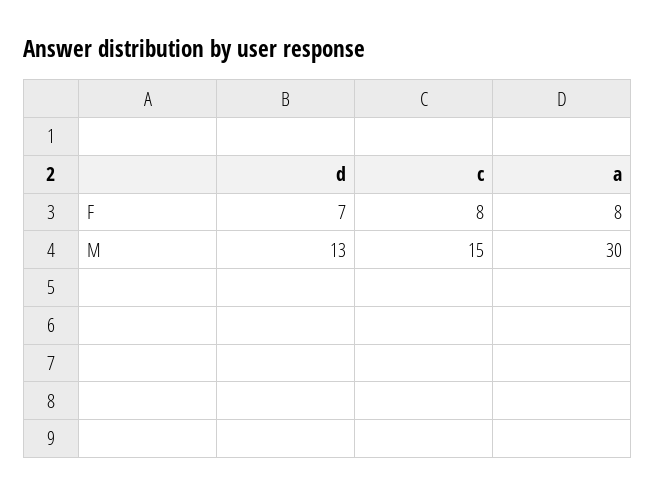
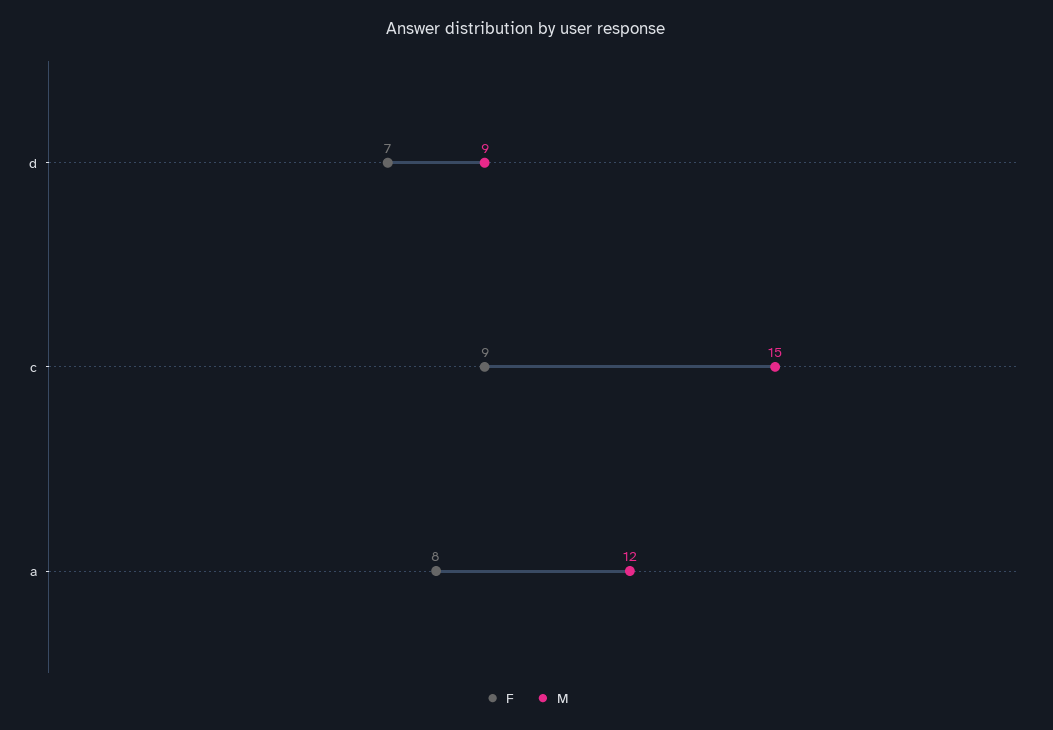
F, c: 8 -> 9
M, d: 13 -> 9
M, a: 30 -> 12

